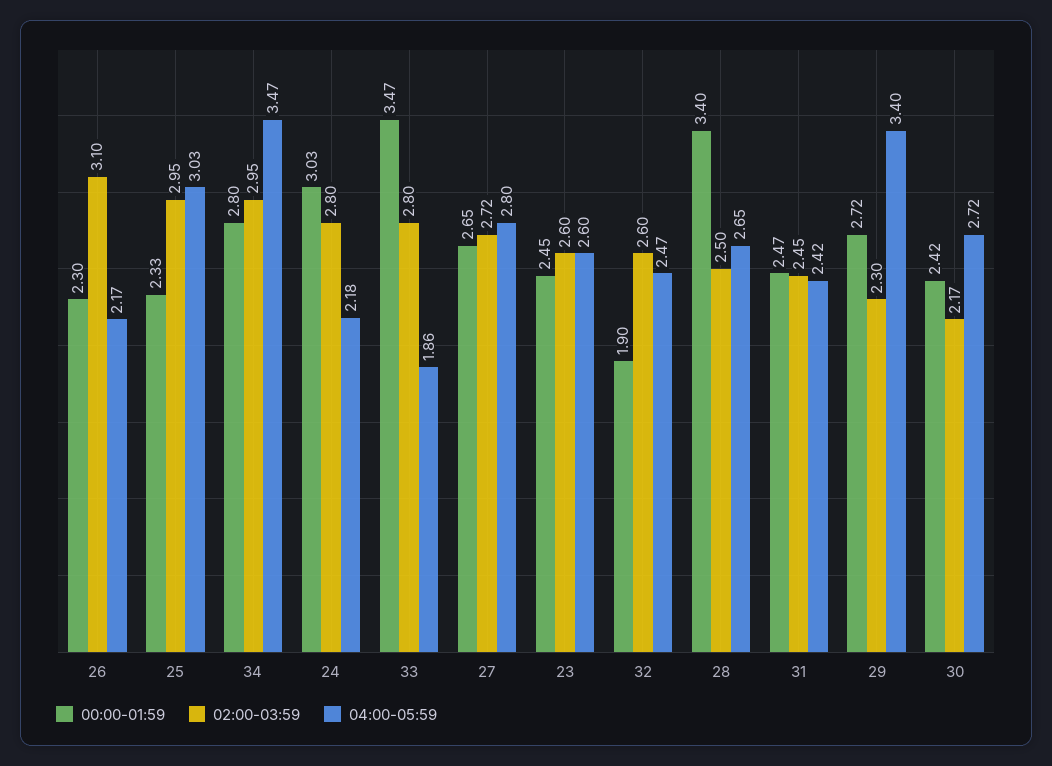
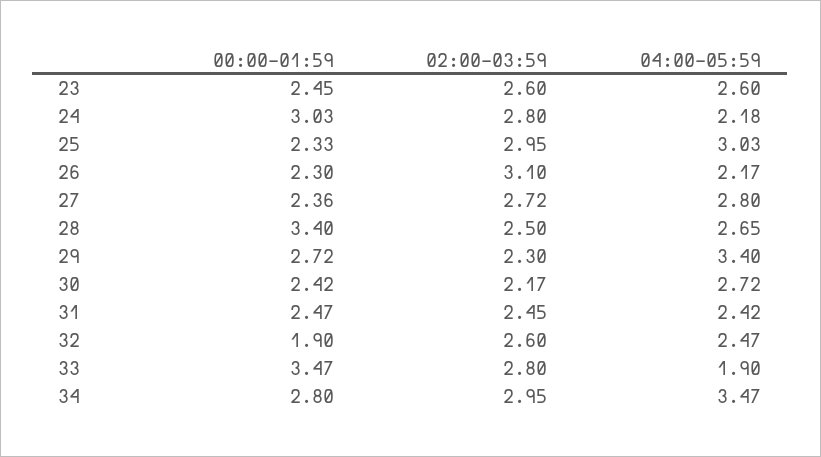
04:00-05:59, 33: 1.86 -> 1.9
00:00-01:59, 27: 2.65 -> 2.36

